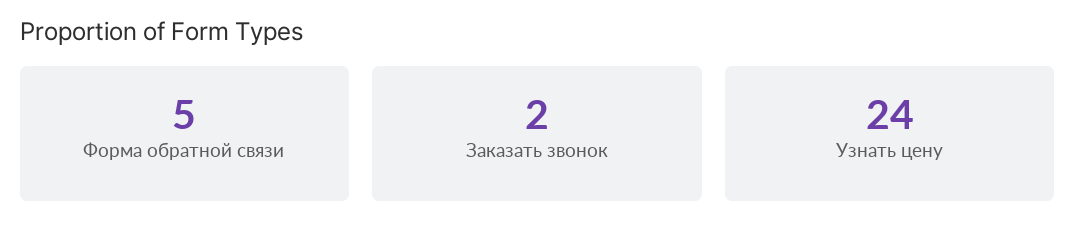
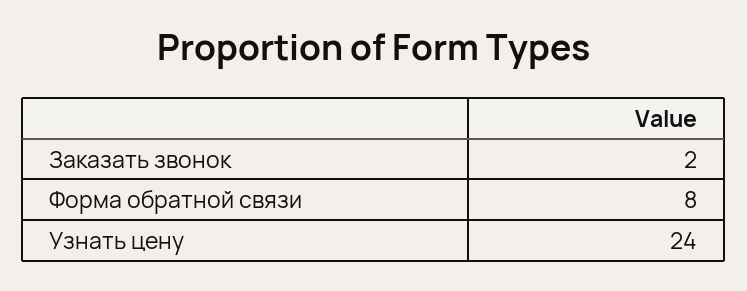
Форма обратной связи: 5 -> 8

